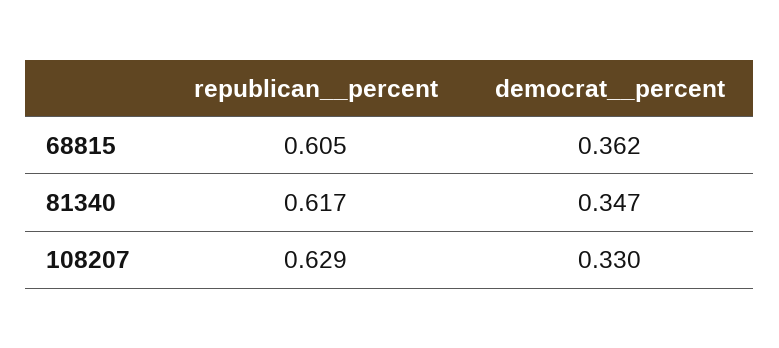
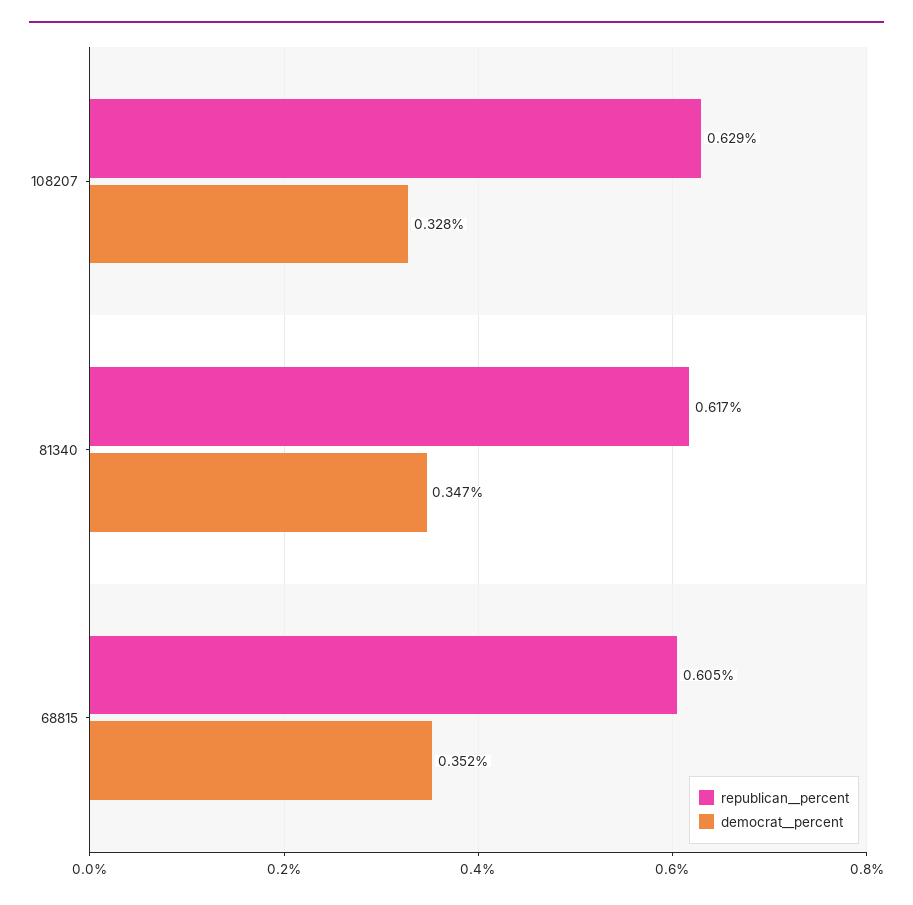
democrat__percent, 68815: 0.362 -> 0.352
democrat__percent, 108207: 0.33 -> 0.328

